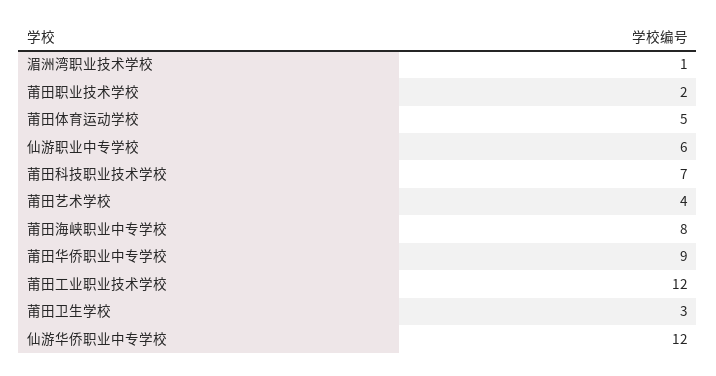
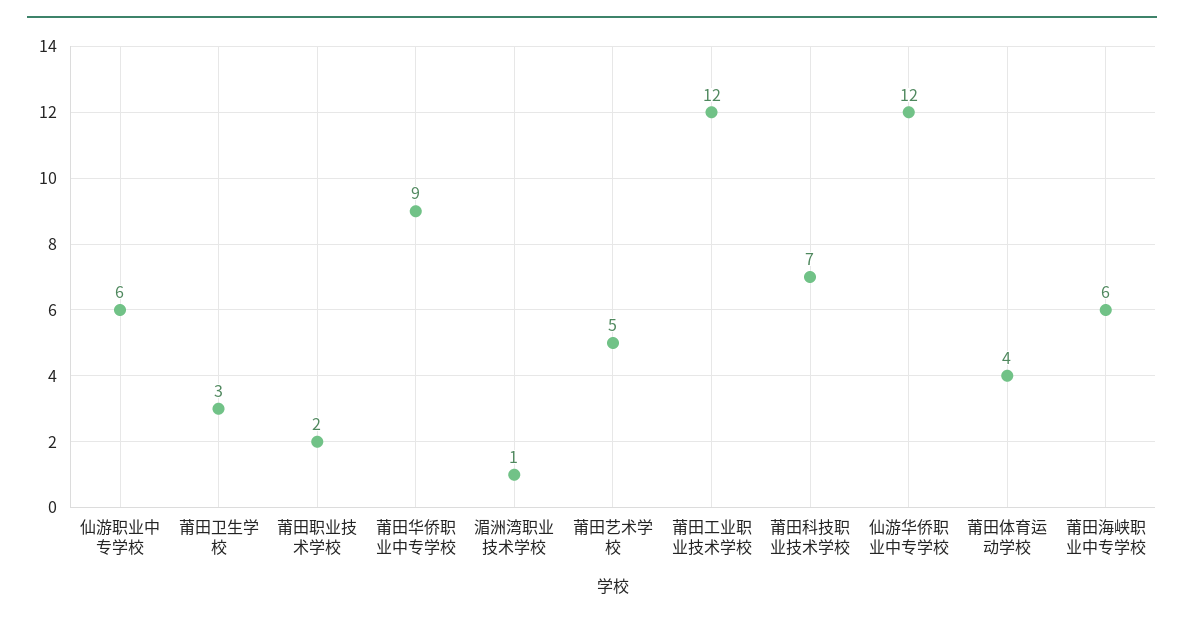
莆田体育运动学校: 5 -> 4
莆田艺术学校: 4 -> 5
莆田海峡职业中专学校: 8 -> 6

